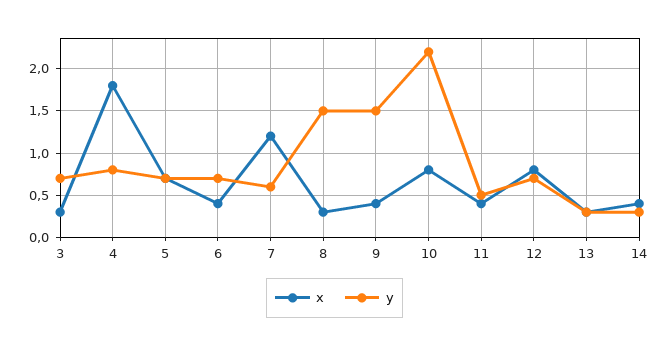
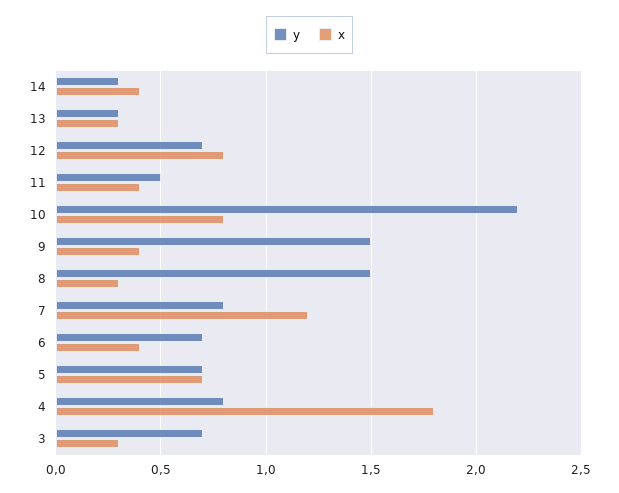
y, 7: 0.6 -> 0.8

